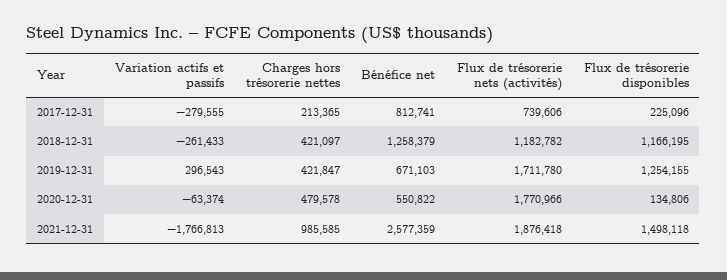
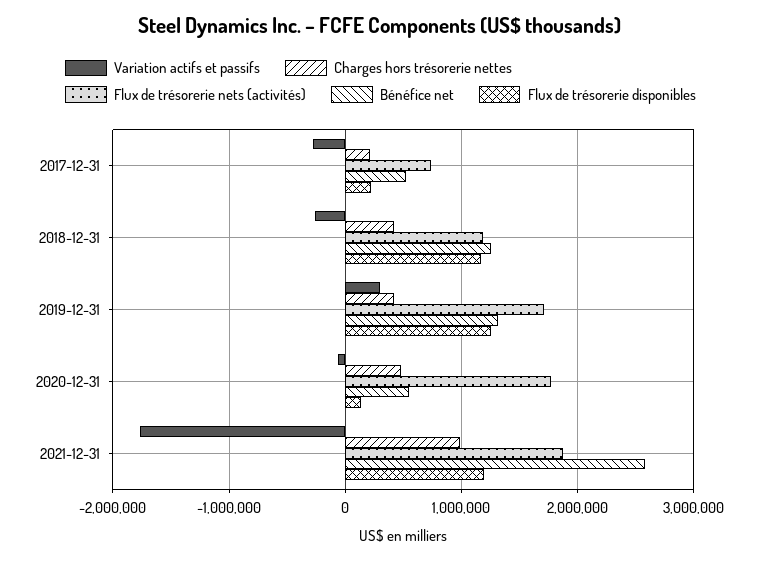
Bénéfice net, 2017-12-31: 812741 -> 500000
Bénéfice net, 2019-12-31: 671103 -> 1300000
Flux de trésorerie disponibles, 2021-12-31: 1498118 -> 1200000

